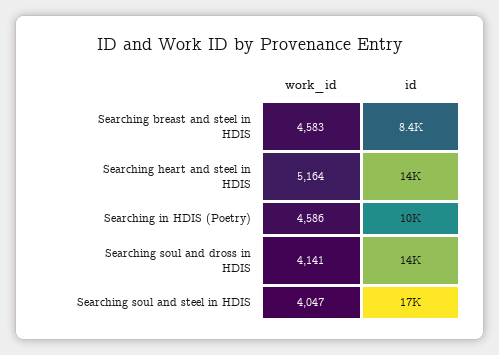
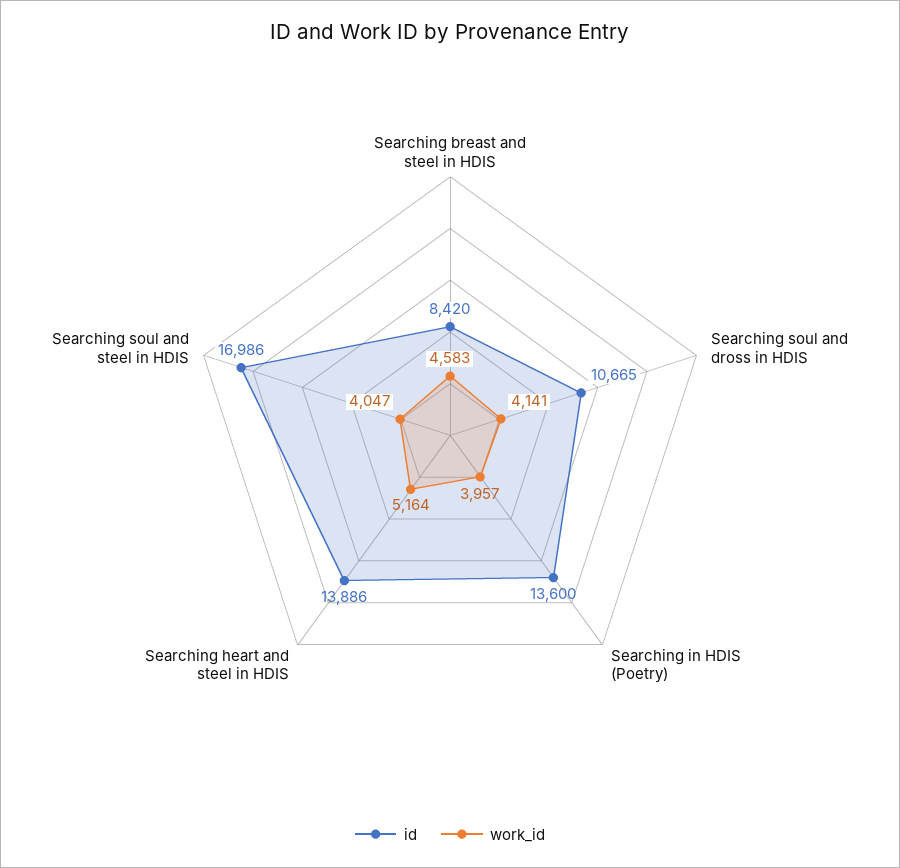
work_id, Searching in HDIS (Poetry): 4586 -> 3957
id, Searching in HDIS (Poetry): 10000 -> 13600
id, Searching soul and dross in HDIS: 14000 -> 10665

